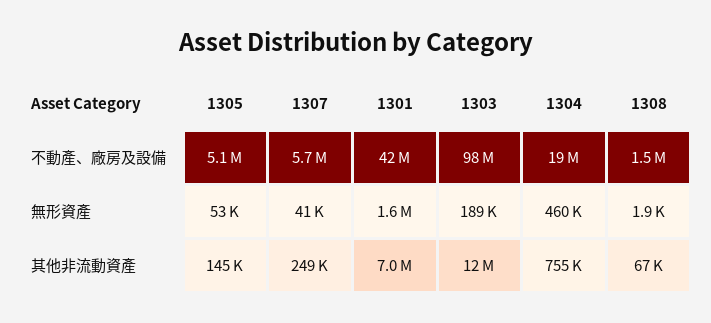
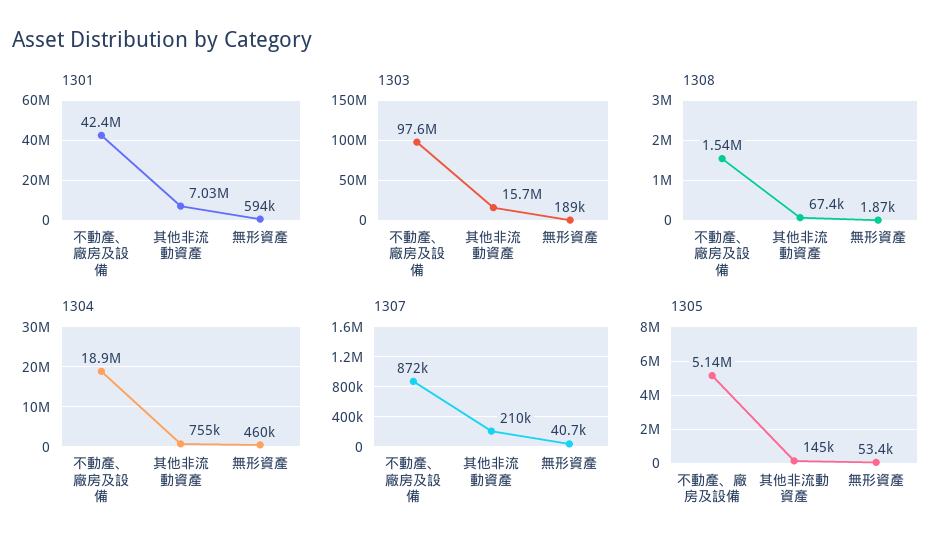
1307, 不動產、廠房及設備: 5700000 -> 872000
1301, 無形資產: 1600000 -> 594000
1307, 其他非流動資產: 249000 -> 210000
1303, 其他非流動資產: 12000000 -> 15700000

